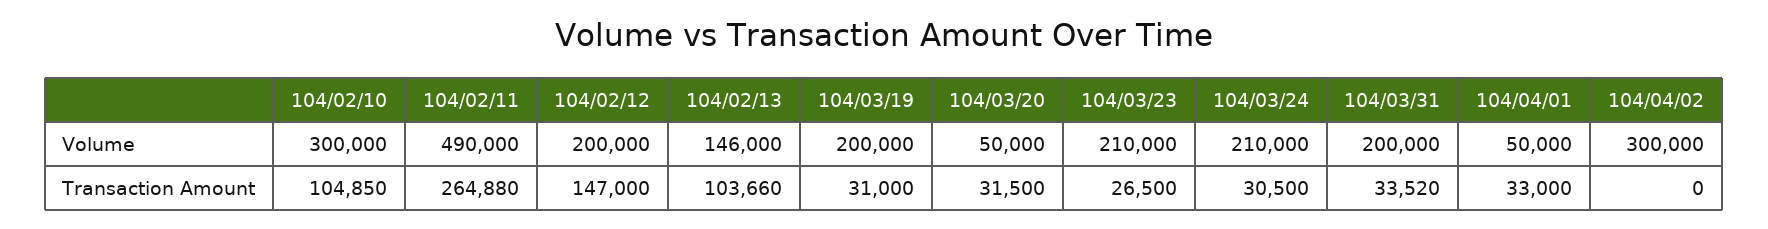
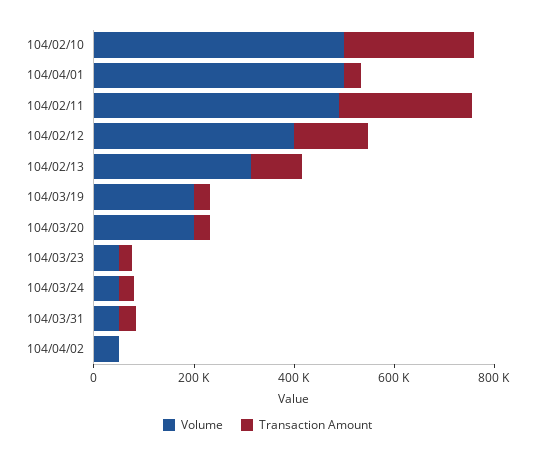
Volume, 104/02/10: 300000 -> 500000
Volume, 104/02/12: 200000 -> 400000
Volume, 104/02/13: 146000 -> 300000
Volume, 104/03/20: 50000 -> 200000
Volume, 104/03/23: 210000 -> 50000
Volume, 104/03/24: 210000 -> 50000
Volume, 104/03/31: 200000 -> 50000
Volume, 104/04/01: 50000 -> 500000
Volume, 104/04/02: 300000 -> 50000
Transaction Amount, 104/02/10: 104850 -> 250000

